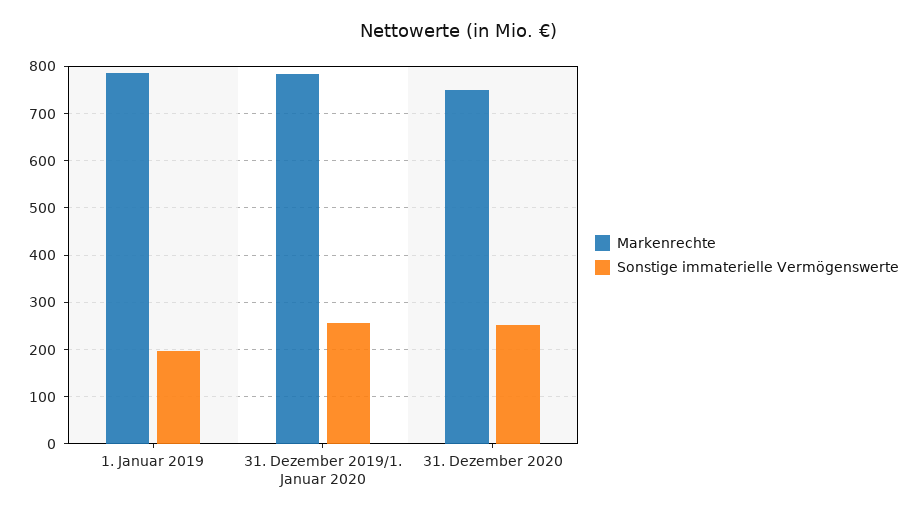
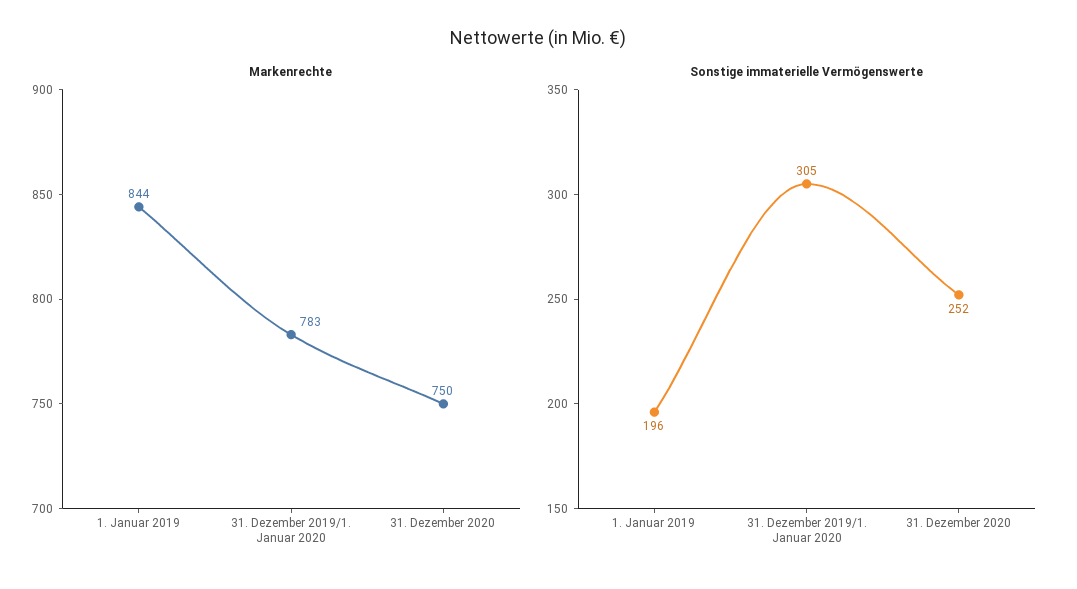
Markenrechte, 1. Januar 2019: 780 -> 844
Sonstige immaterielle Vermögenswerte, 31. Dezember 2019/1. Januar 2020: 260 -> 305

